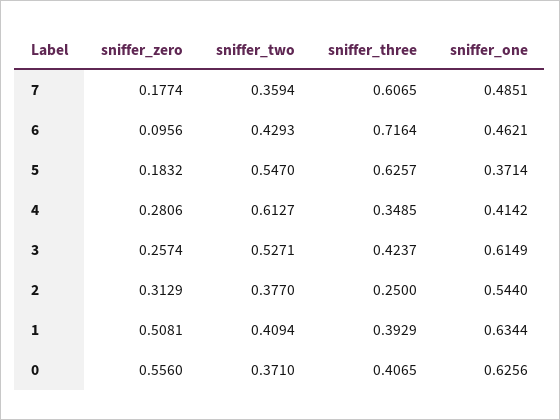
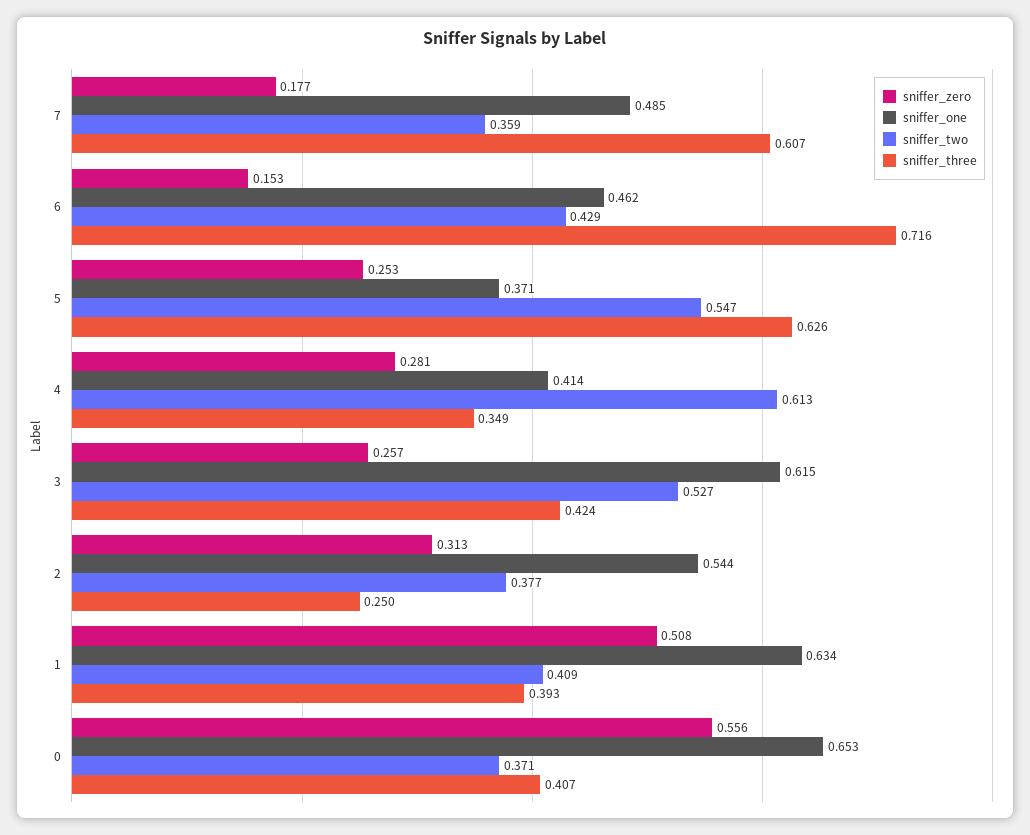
sniffer_zero, 6: 0.0956 -> 0.153
sniffer_zero, 5: 0.1832 -> 0.253
sniffer_one, 0: 0.6256 -> 0.653

